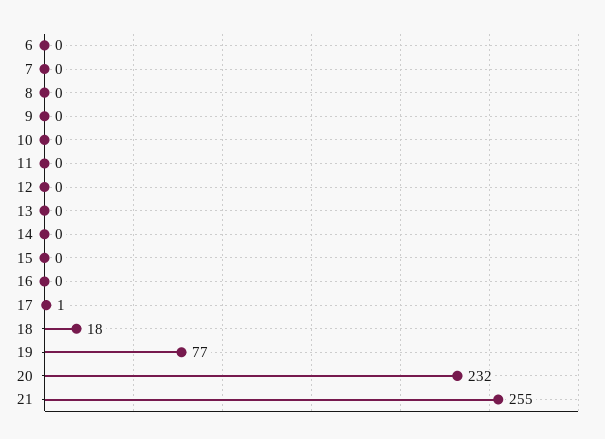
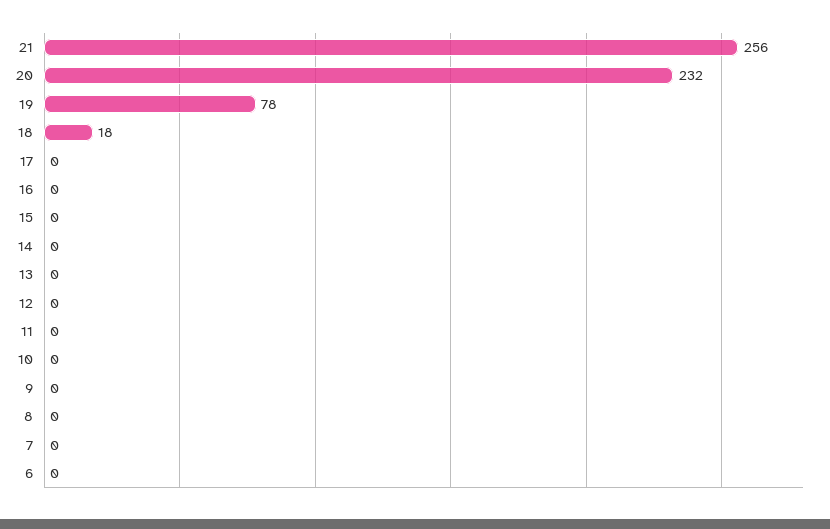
17: 1 -> 0
19: 77 -> 78
21: 255 -> 256

